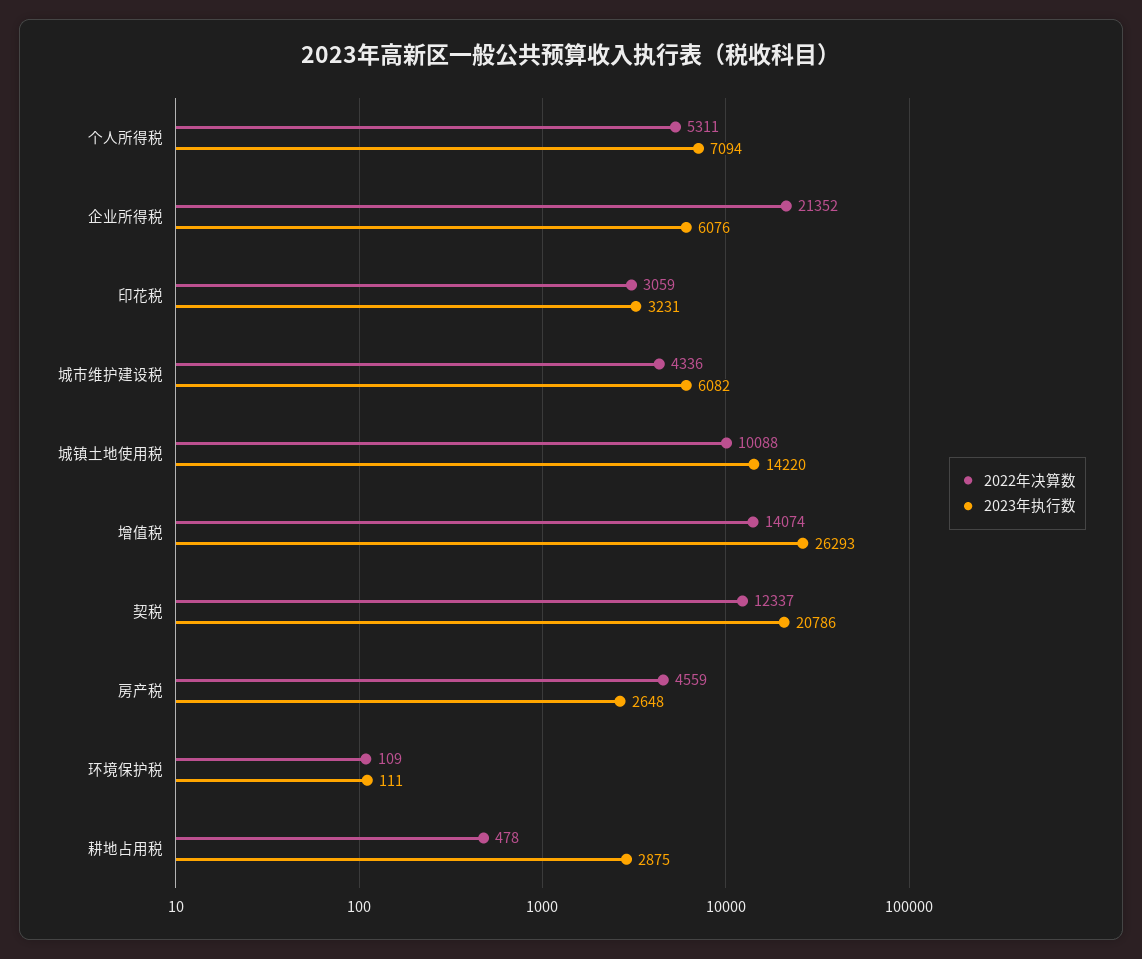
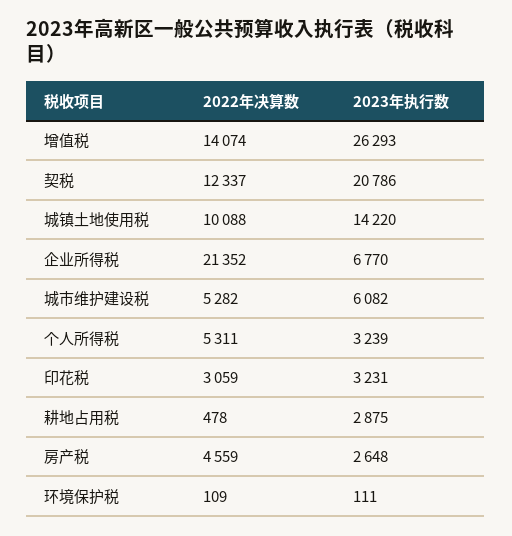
2023年执行数, 个人所得税: 7094 -> 3239
2023年执行数, 企业所得税: 6076 -> 6770
2022年决算数, 城市维护建设税: 4336 -> 5282

